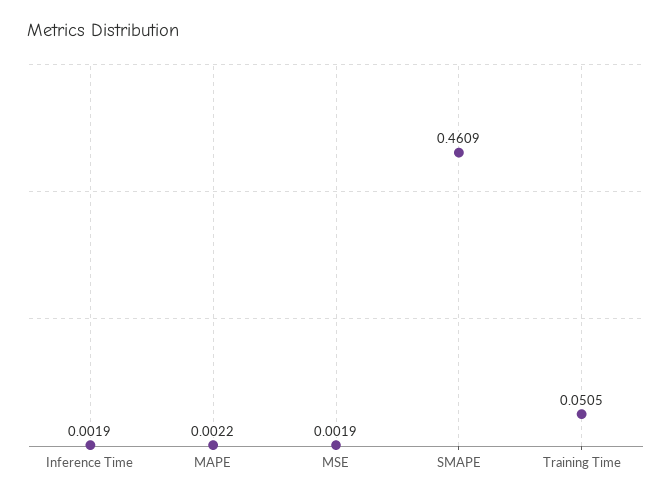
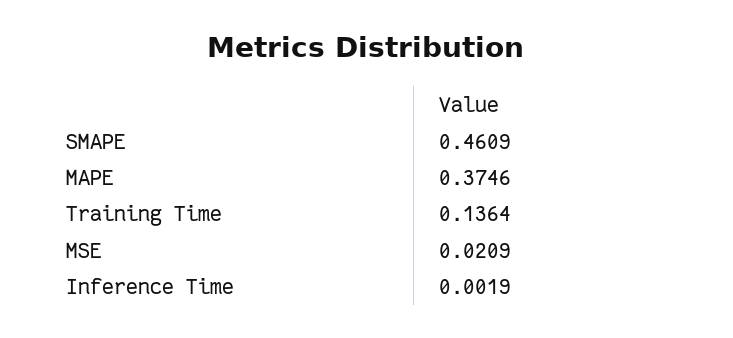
MAPE: 0.0022 -> 0.3746
MSE: 0.0019 -> 0.0209
Training Time: 0.0505 -> 0.1364

